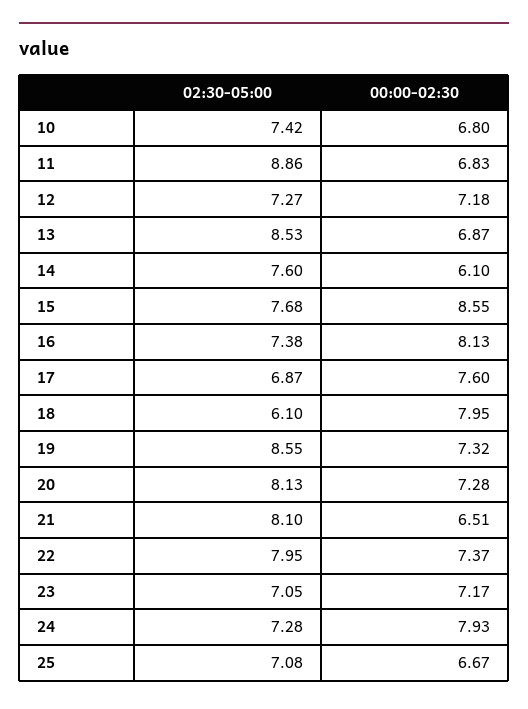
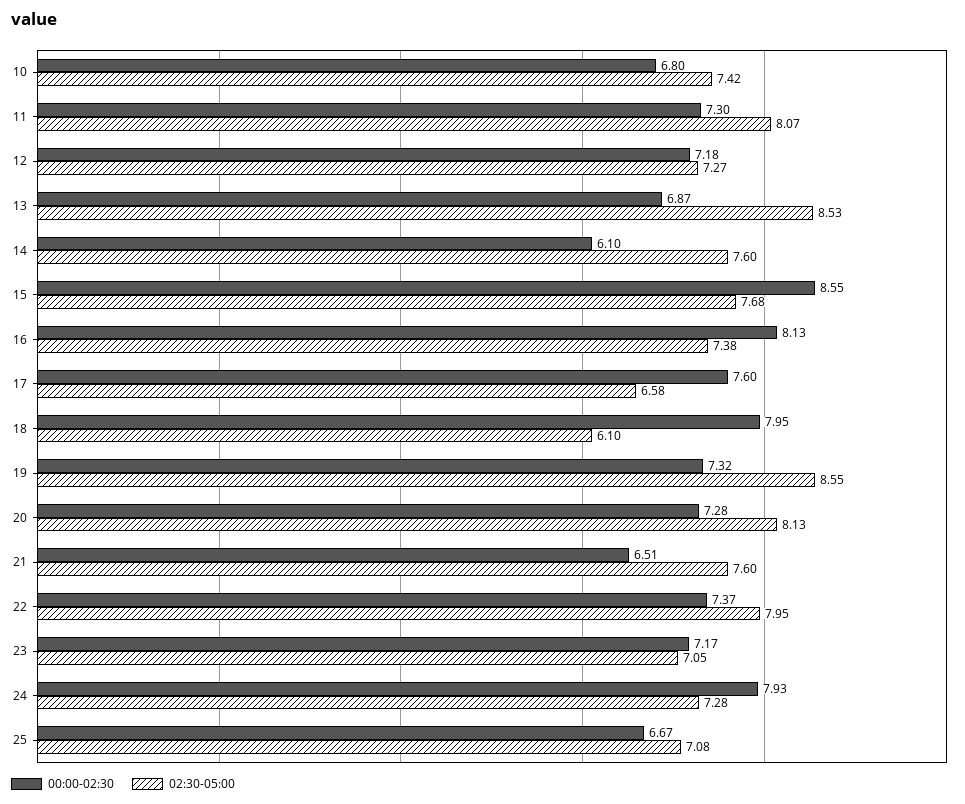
02:30-05:00, 11: 8.86 -> 8.07
00:00-02:30, 11: 6.83 -> 7.3
02:30-05:00, 17: 6.87 -> 6.58
02:30-05:00, 21: 8.1 -> 7.6

